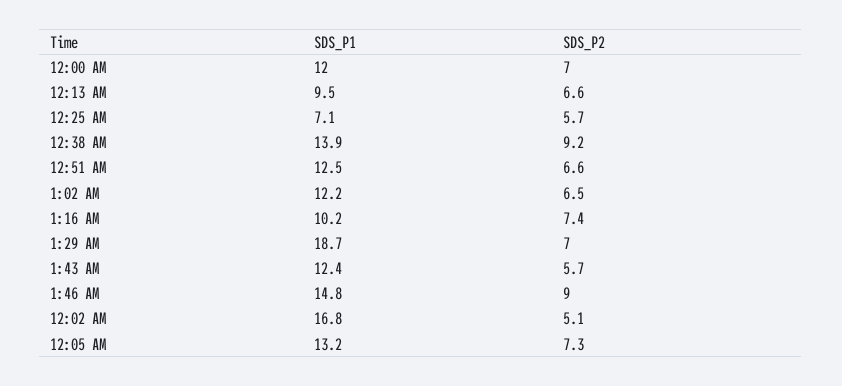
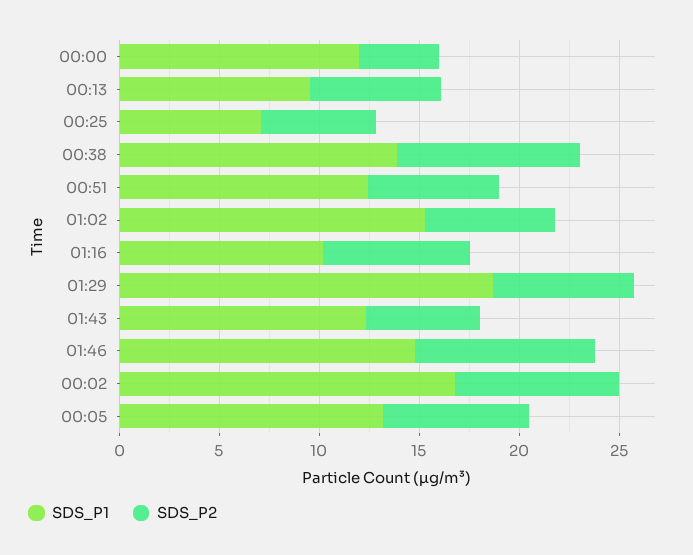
SDS_P2, 12:00 AM: 7 -> 4
SDS_P1, 1:02 AM: 12.2 -> 15
SDS_P2, 12:02 AM: 5.1 -> 8

